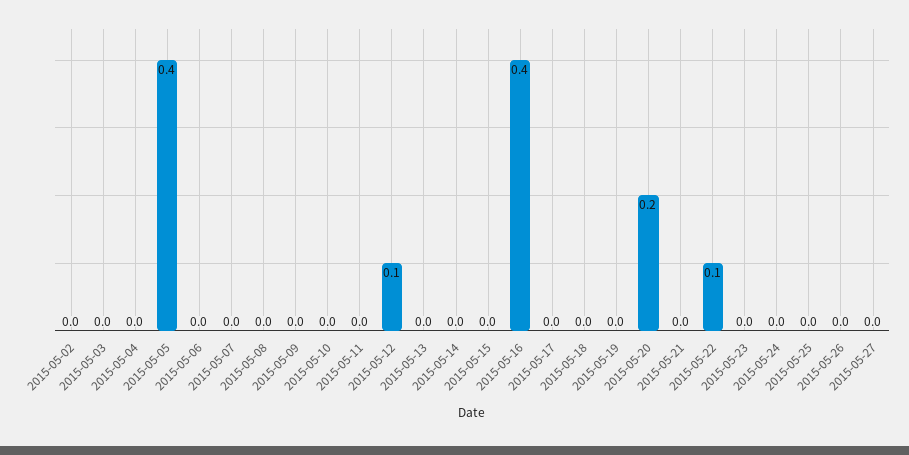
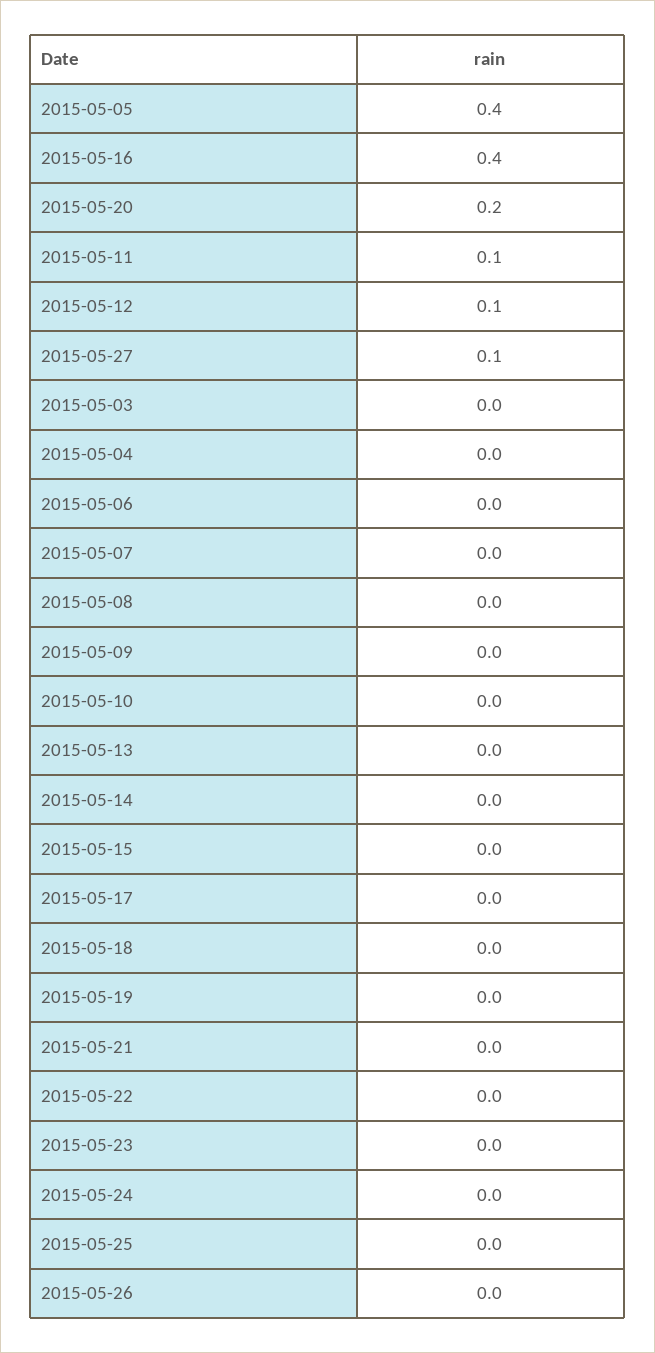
2015-05-02: 0 -> none
2015-05-11: 0 -> 0.1
2015-05-22: 0.1 -> 0
2015-05-27: 0 -> 0.1

